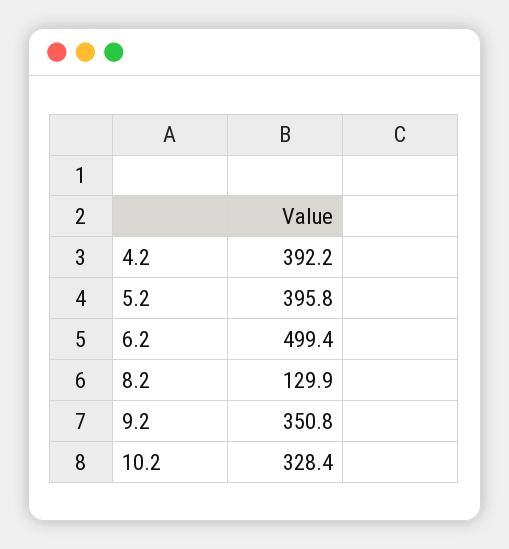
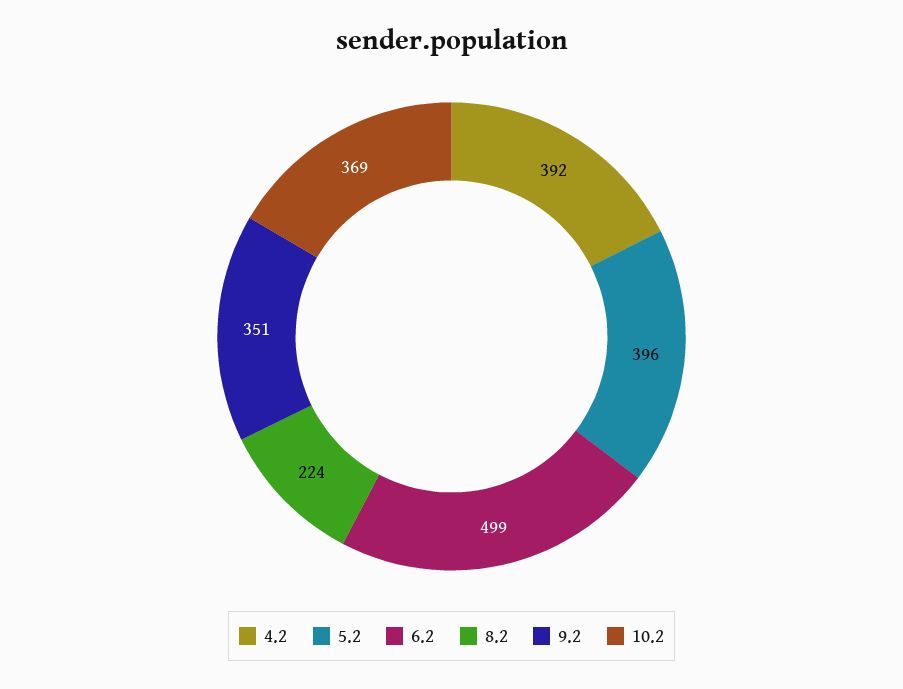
8.2: 129.9 -> 224
10.2: 328.4 -> 369

